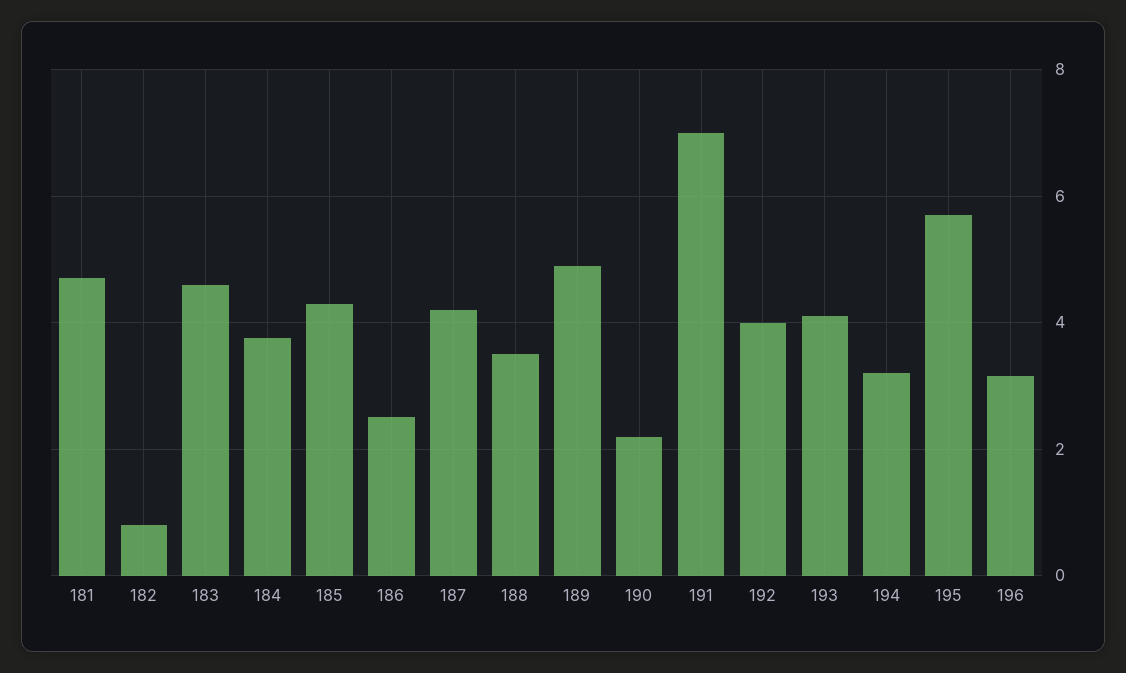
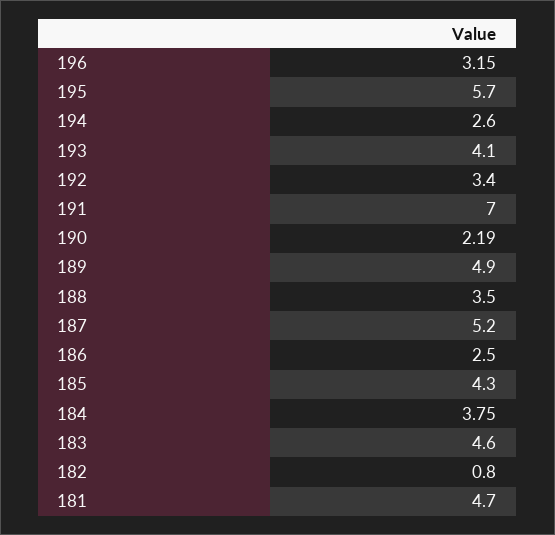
187: 4.2 -> 5.2
192: 4 -> 3.4
194: 3.2 -> 2.6

